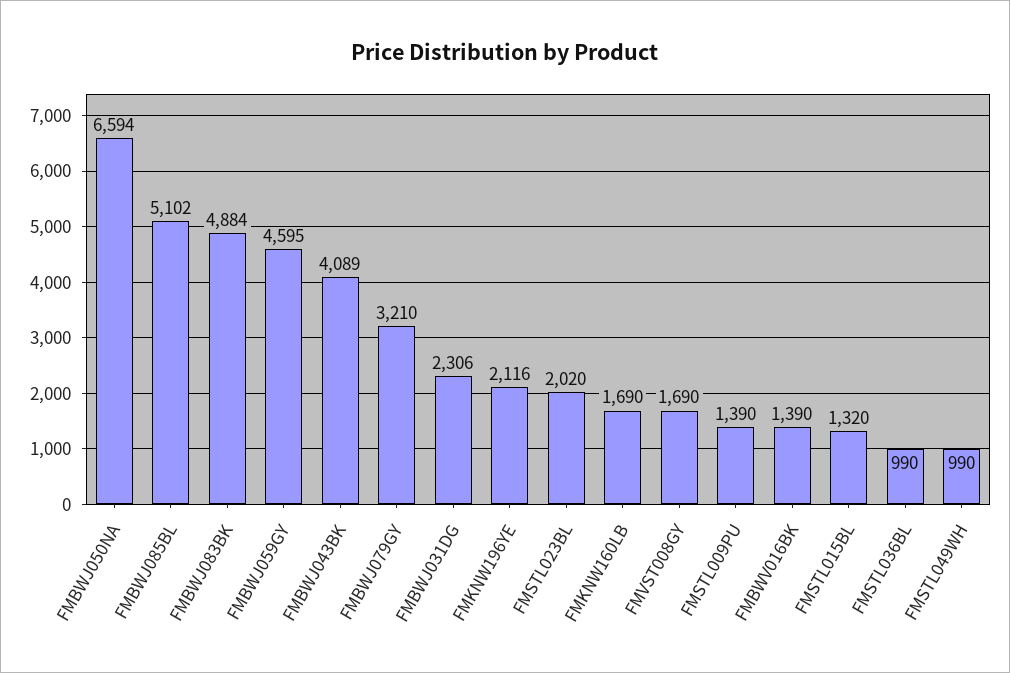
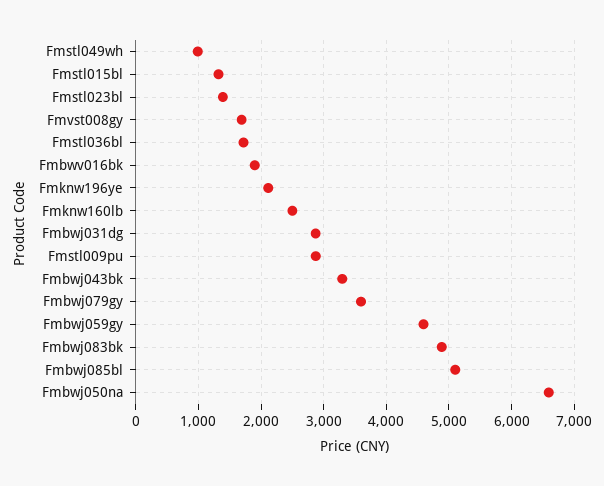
FMBWJ043BK: 4089 -> 3300
FMBWJ079GY: 3210 -> 3600
FMBWJ031DG: 2306 -> 2900
FMSTL023BL: 2020 -> 1400
FMKNW160LB: 1690 -> 2500
FMSTL009PU: 1390 -> 2900
FMBWV016BK: 1390 -> 1900
FMSTL036BL: 990 -> 1700

